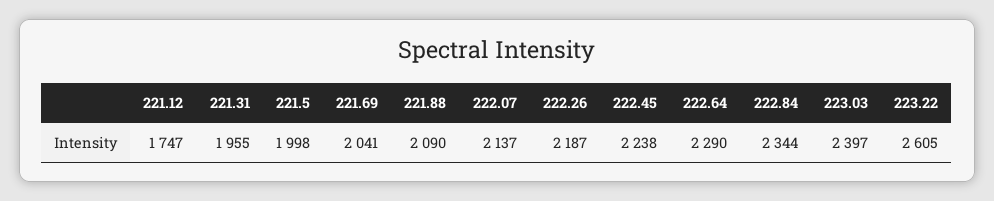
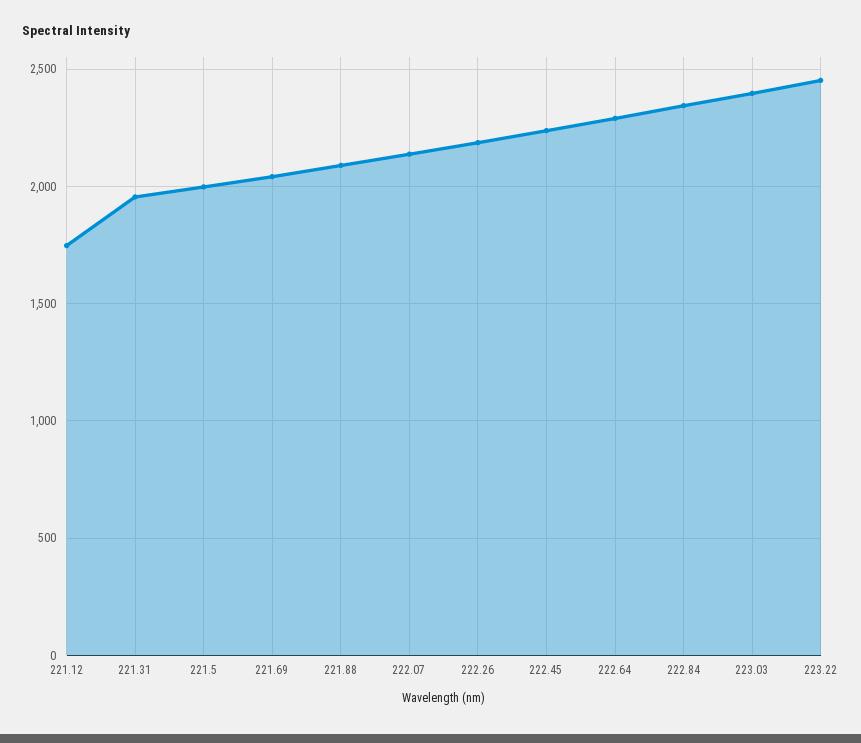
223.22: 2605 -> 2450

